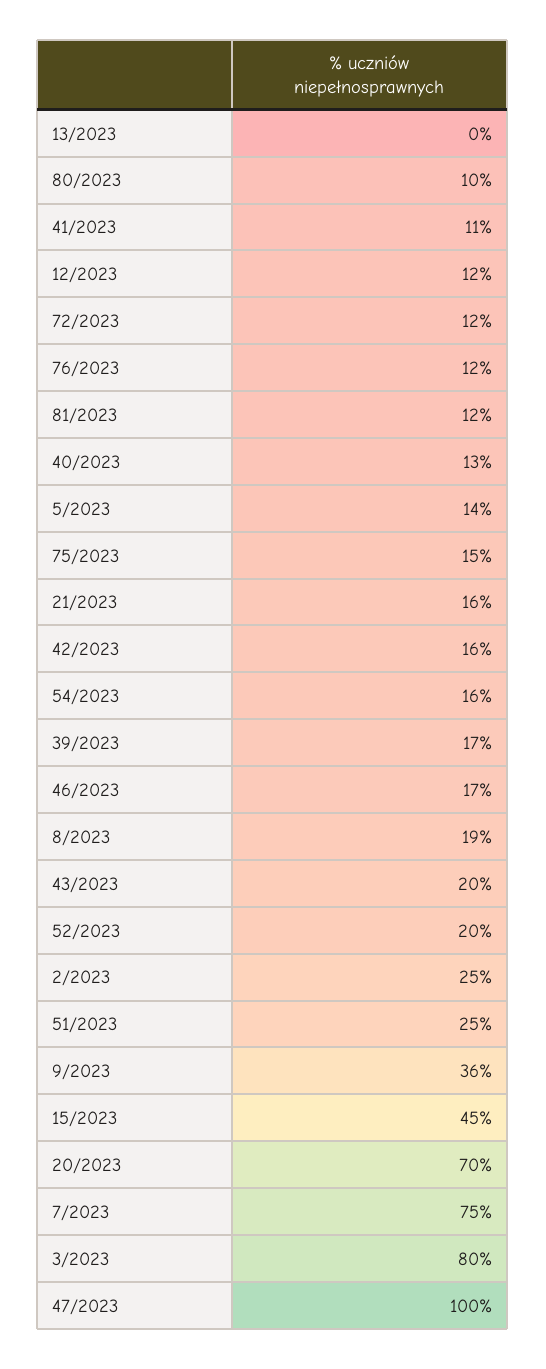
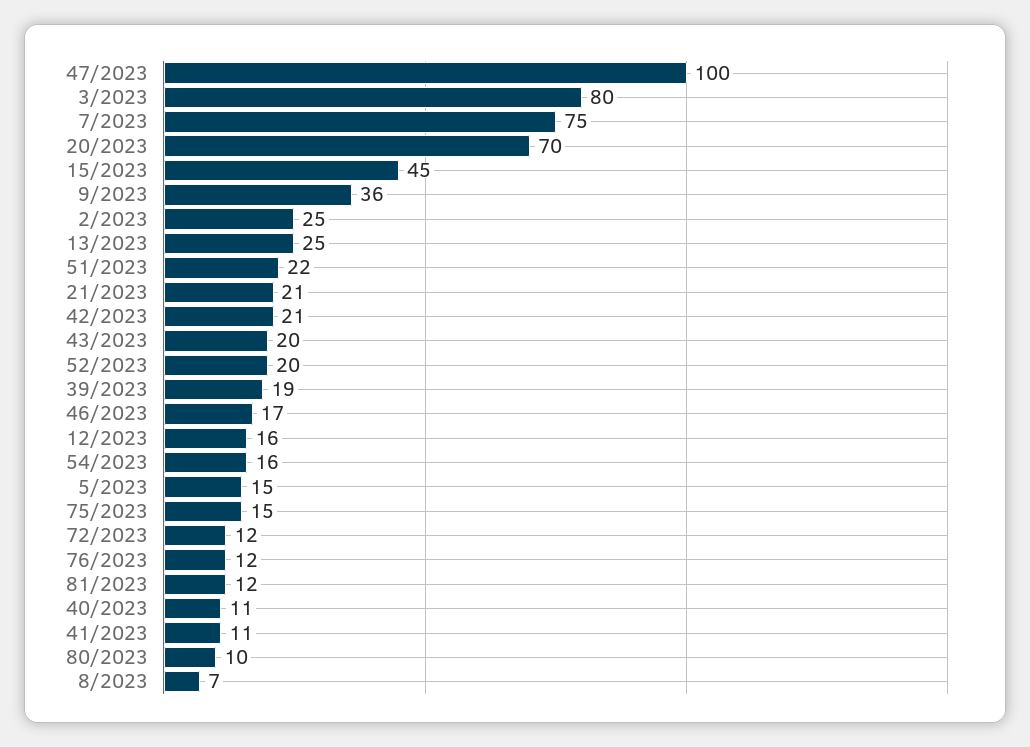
13/2023: 0 -> 25
12/2023: 12 -> 16
40/2023: 13 -> 11
5/2023: 14 -> 15
21/2023: 16 -> 21
42/2023: 16 -> 21
39/2023: 17 -> 19
8/2023: 19 -> 7
51/2023: 25 -> 22

